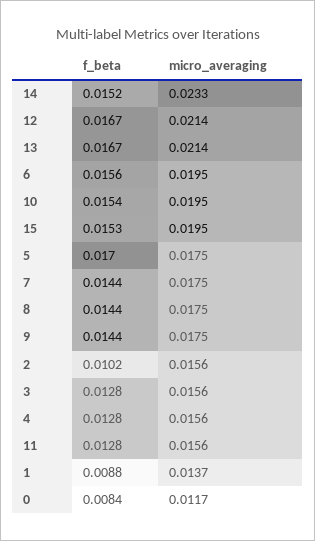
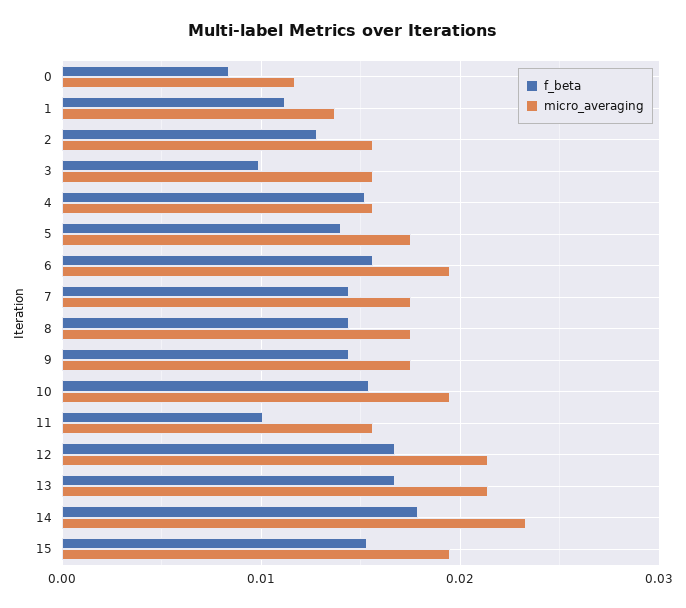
f_beta, 14: 0.0152 -> 0.018
f_beta, 5: 0.017 -> 0.014
f_beta, 2: 0.0102 -> 0.013
f_beta, 3: 0.0128 -> 0.01
f_beta, 4: 0.0128 -> 0.015
f_beta, 11: 0.0128 -> 0.01
f_beta, 1: 0.0088 -> 0.011

